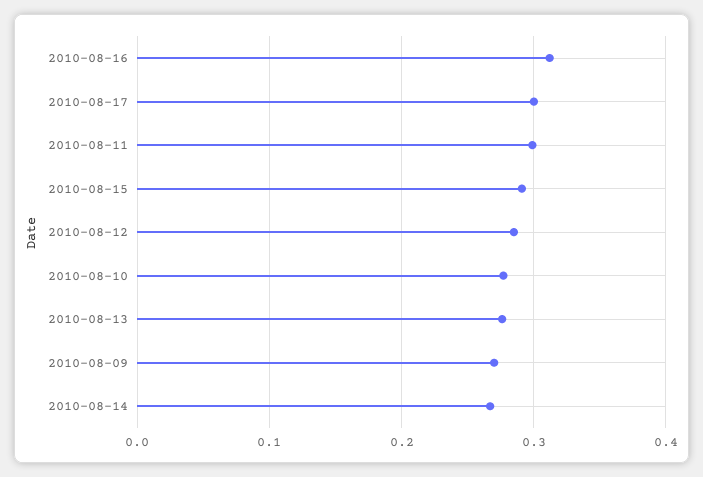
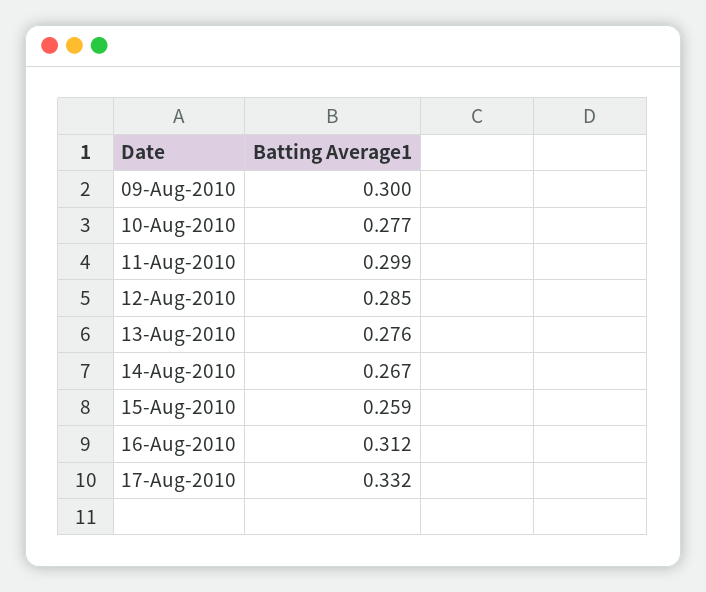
2010-08-17: 0.3 -> 0.332
2010-08-15: 0.29 -> 0.259
2010-08-09: 0.27 -> 0.3

